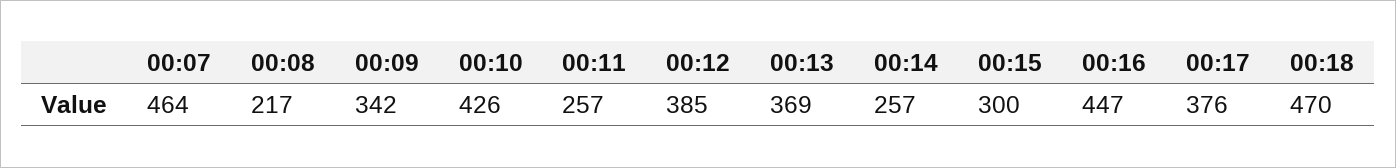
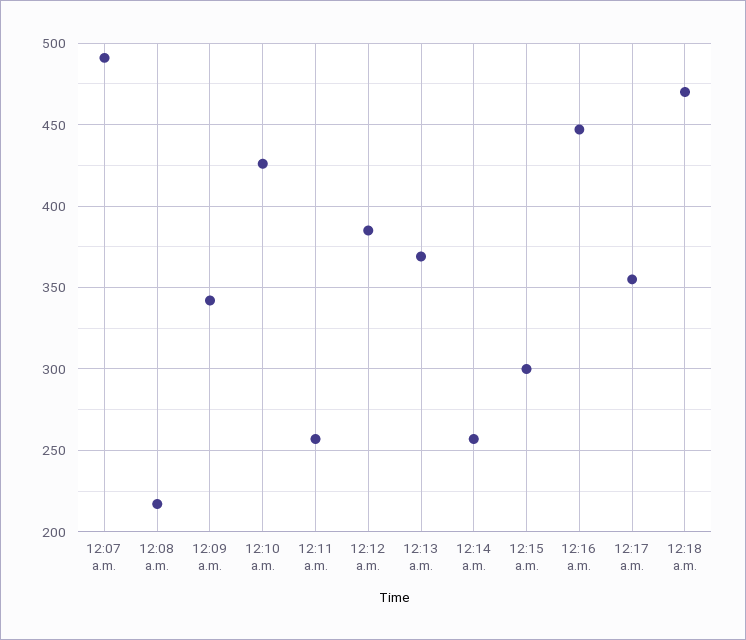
00:07: 464 -> 490
00:17: 376 -> 355

